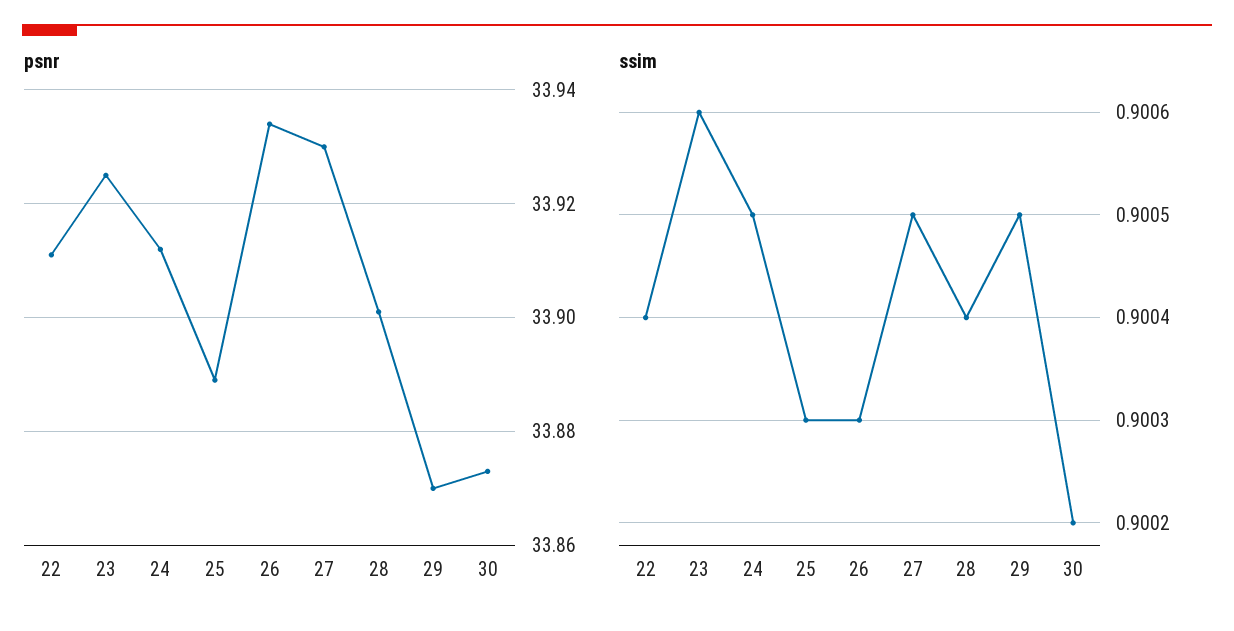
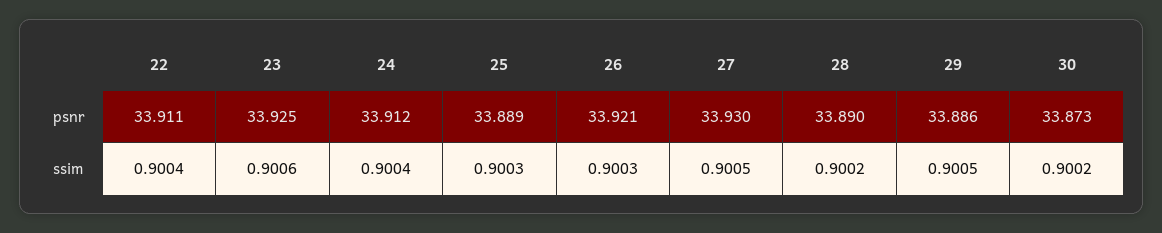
psnr, 26: 33.935 -> 33.921
psnr, 28: 33.9 -> 33.89
psnr, 29: 33.87 -> 33.886
ssim, 24: 0.9005 -> 0.9004
ssim, 28: 0.9004 -> 0.9002

